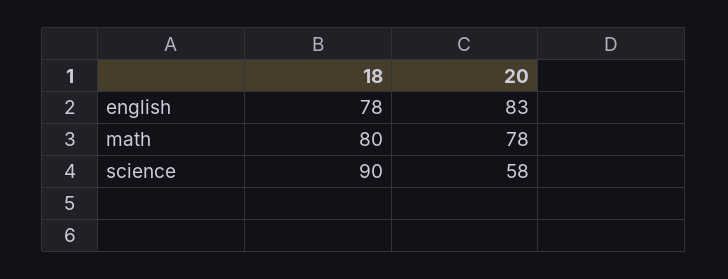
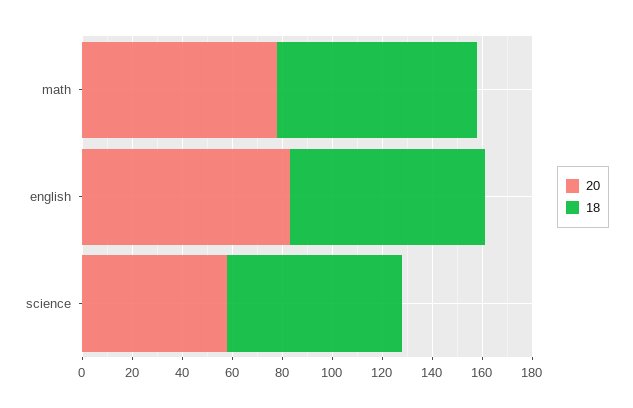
18, science: 90 -> 70

